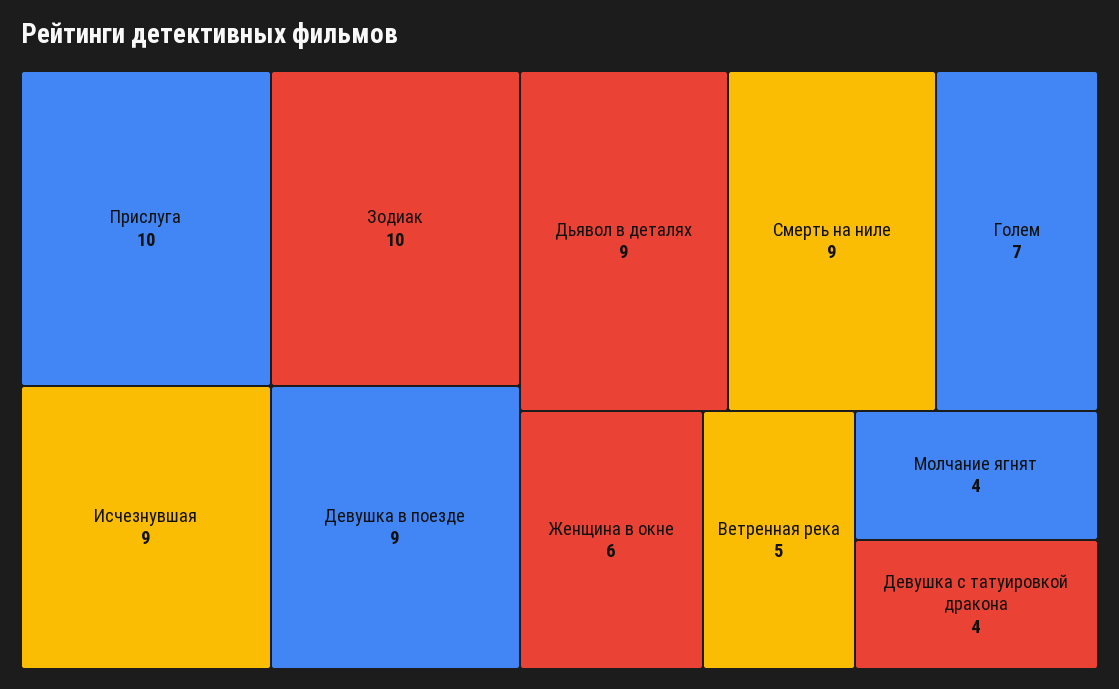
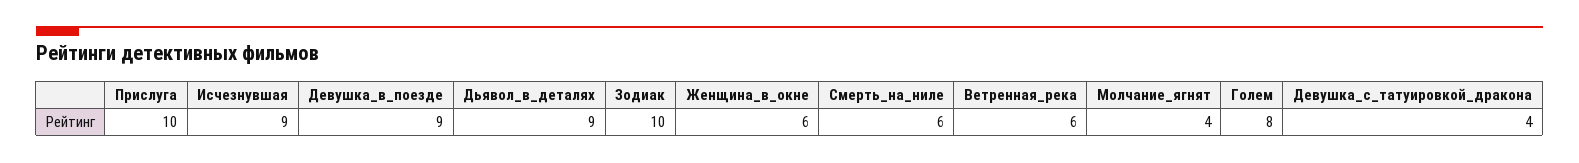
Смерть на ниле: 9 -> 6
Голем: 7 -> 8
Ветренная река: 5 -> 6

